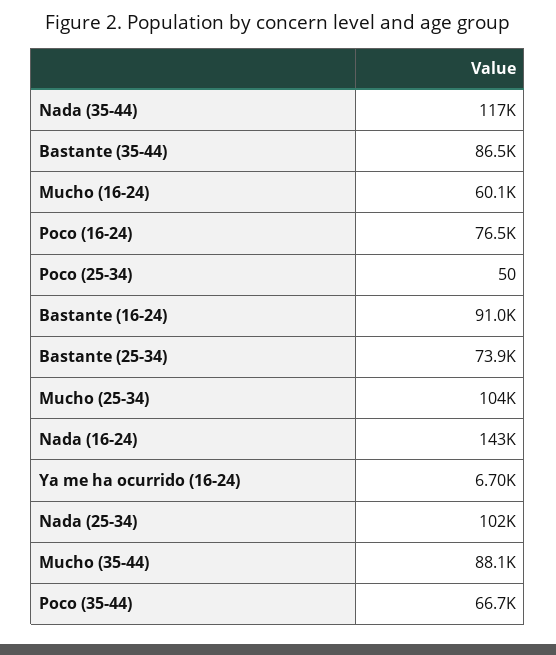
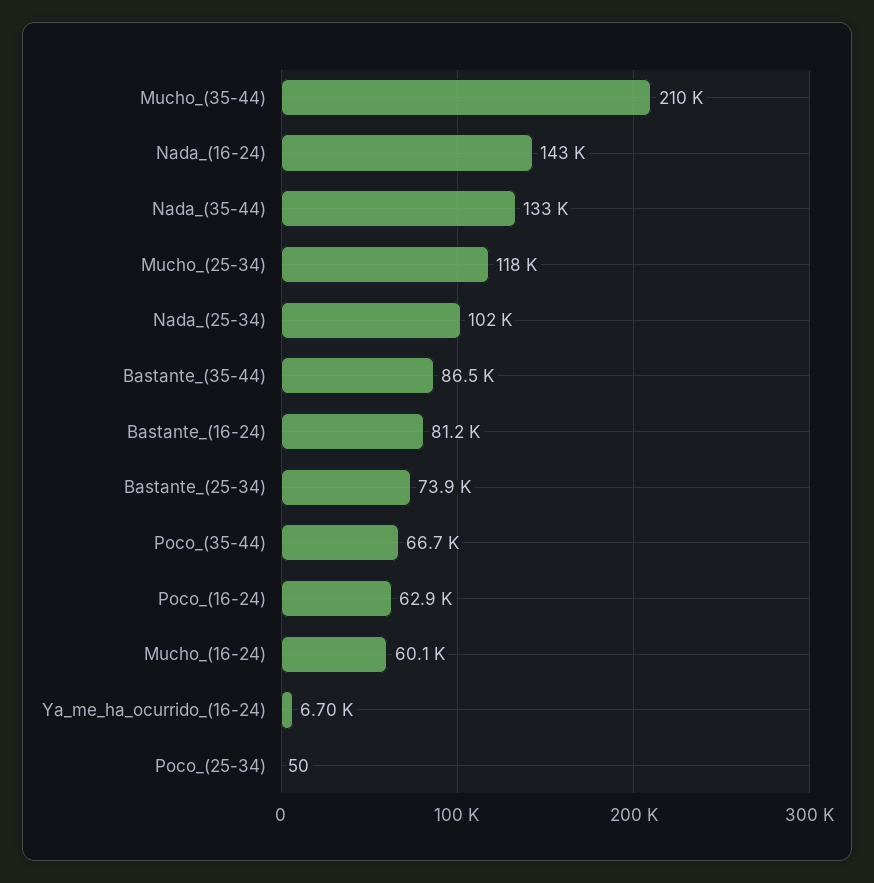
Nada (35-44): 117000 -> 133000
Poco (16-24): 76500 -> 62900
Bastante (16-24): 91000 -> 81200
Mucho (25-34): 104000 -> 118000
Mucho (35-44): 88100 -> 210000

